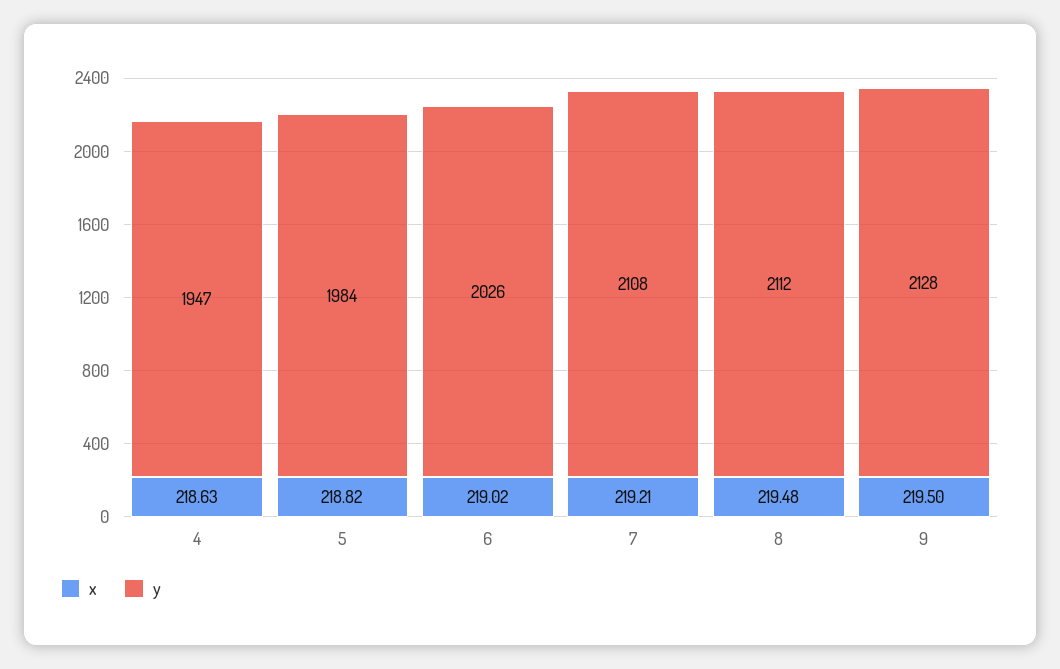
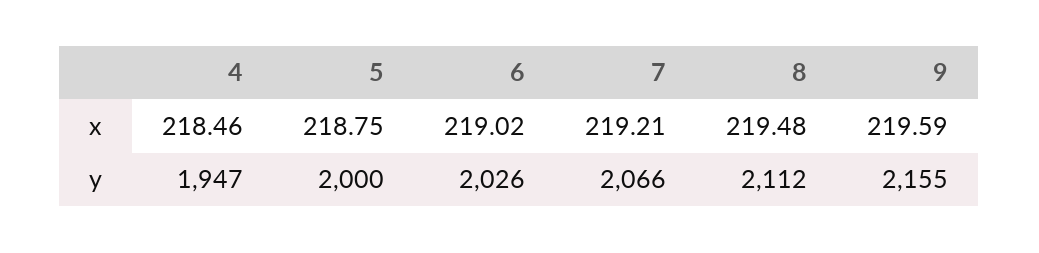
x, 4: 218.63 -> 218.46
x, 5: 218.82 -> 218.75
y, 5: 1984 -> 2000
y, 7: 2108 -> 2066
x, 9: 219.5 -> 219.59
y, 9: 2128 -> 2155

